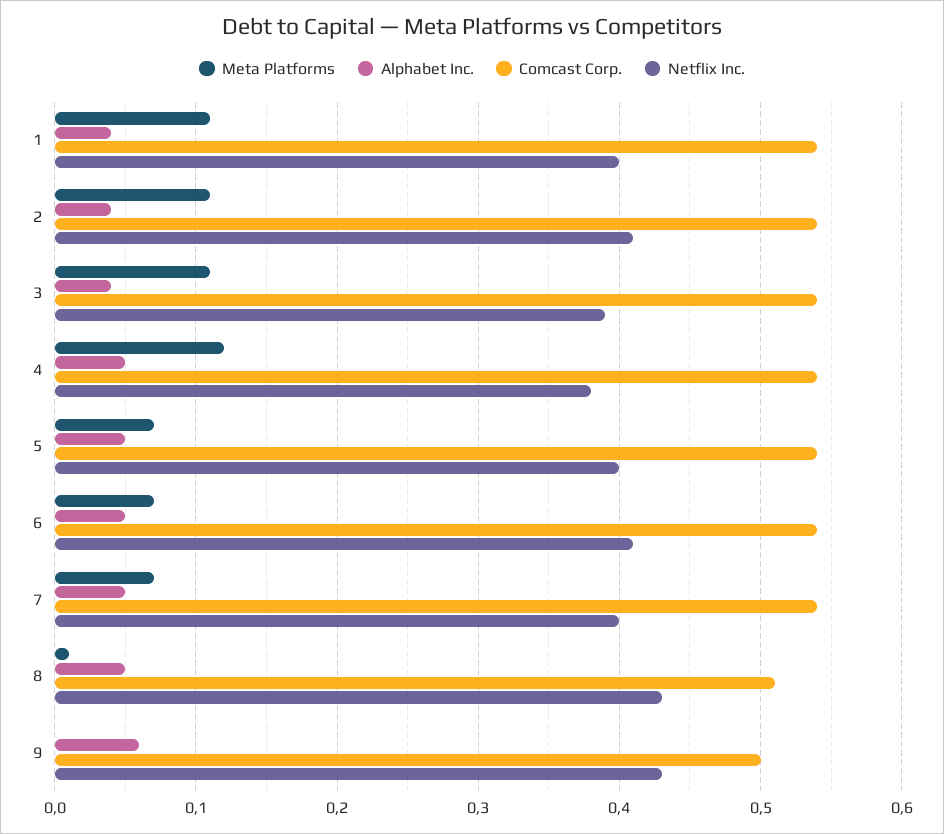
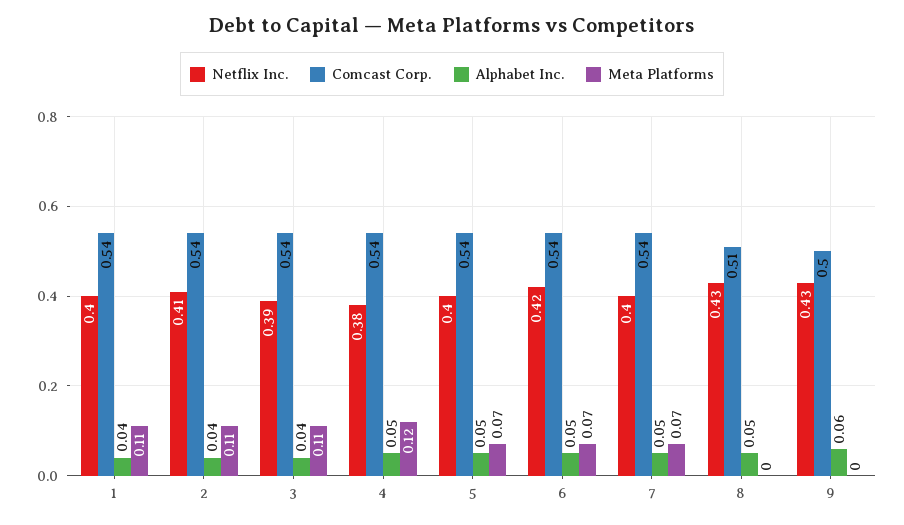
Netflix Inc., 6: 0.41 -> 0.42
Meta Platforms, 8: 0.01 -> 0

